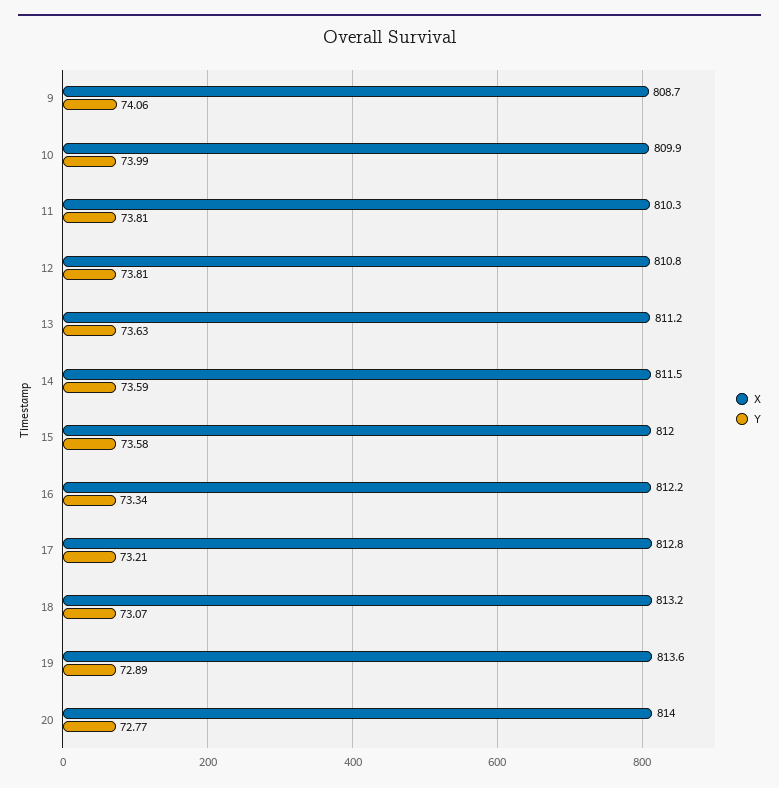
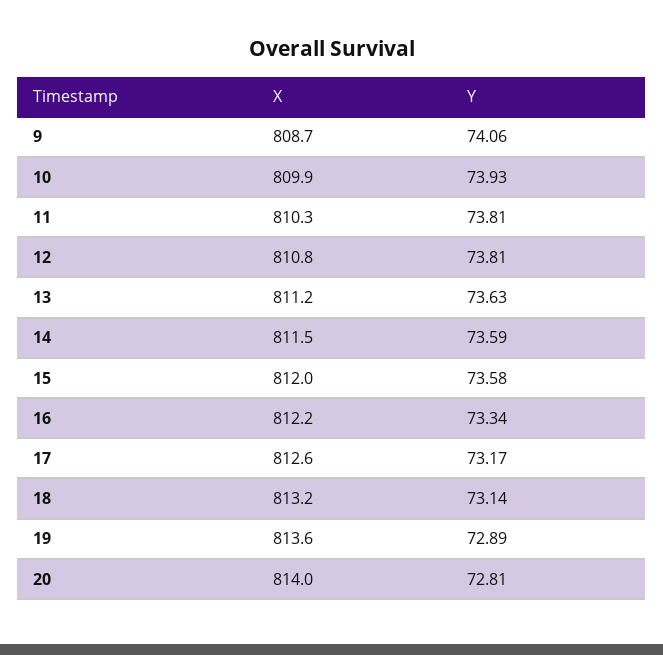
Y, 10: 73.99 -> 73.93
X, 17: 812.8 -> 812.6
Y, 17: 73.21 -> 73.17
Y, 18: 73.07 -> 73.14
Y, 20: 72.77 -> 72.81

